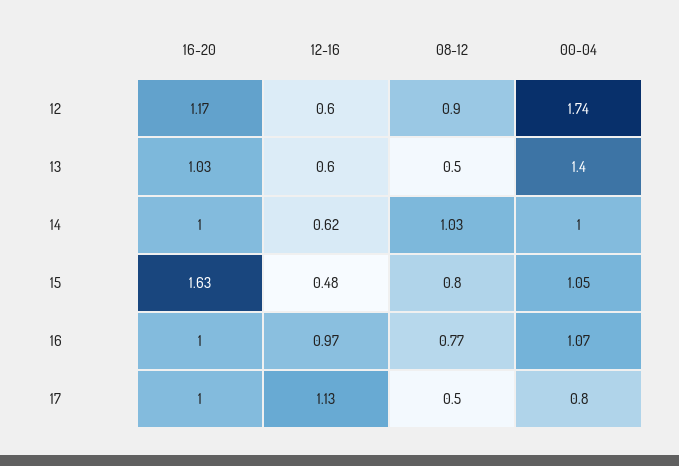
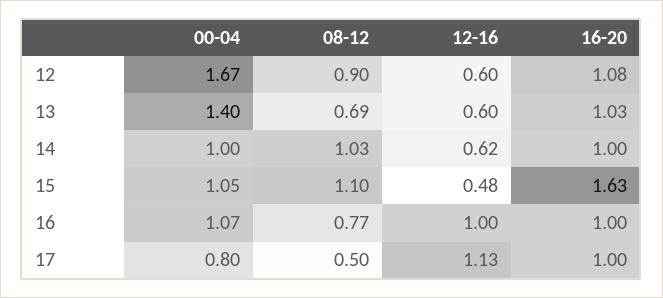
16-20, 12: 1.17 -> 1.08
00-04, 12: 1.74 -> 1.67
08-12, 13: 0.5 -> 0.69
08-12, 15: 0.8 -> 1.1
12-16, 16: 0.97 -> 1

